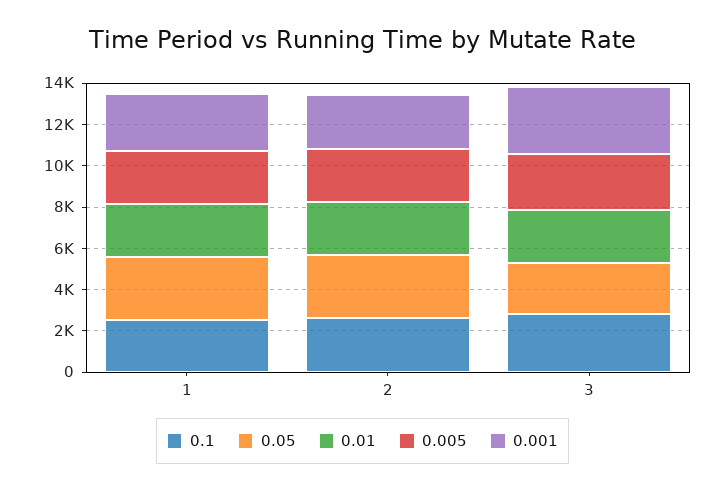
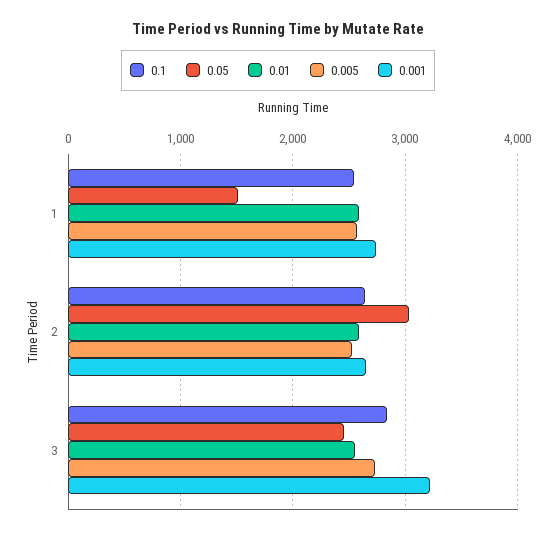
0.05, 1: 3000 -> 1500

